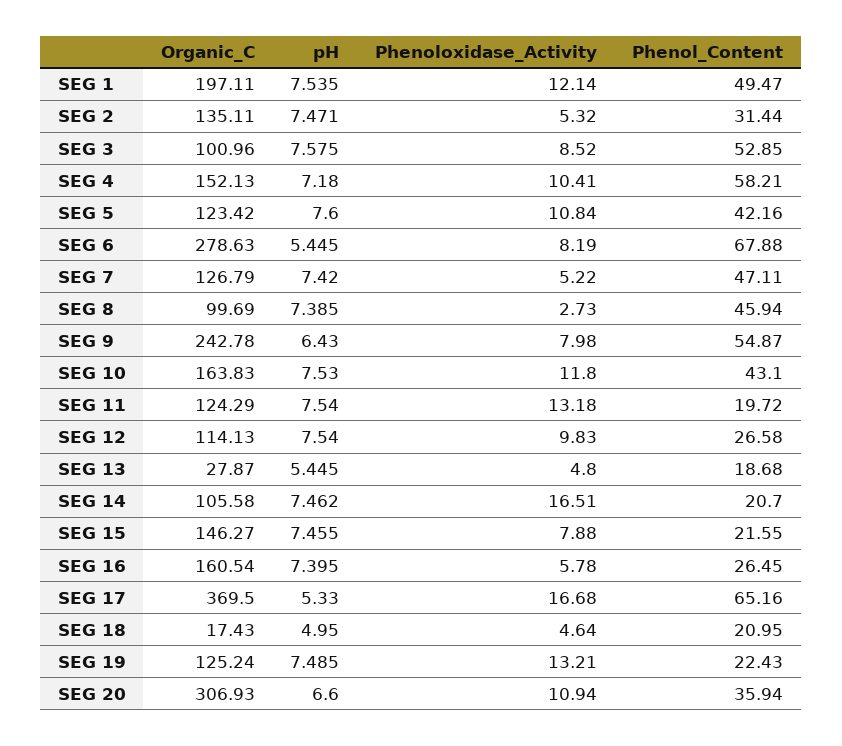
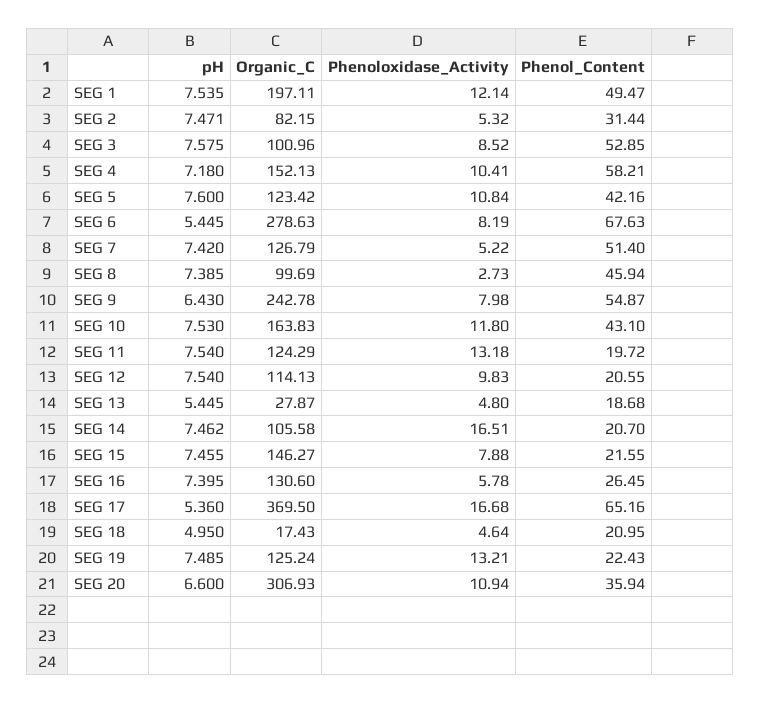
Organic_C, SEG 2: 135.11 -> 82.15
Phenol_Content, SEG 6: 67.88 -> 67.63
Phenol_Content, SEG 7: 47.11 -> 51.4
Phenol_Content, SEG 12: 26.58 -> 20.55
Organic_C, SEG 16: 160.54 -> 130.6
pH, SEG 17: 5.33 -> 5.36

